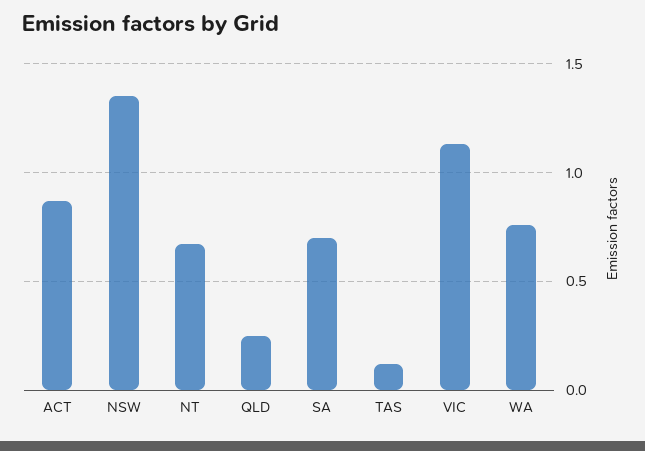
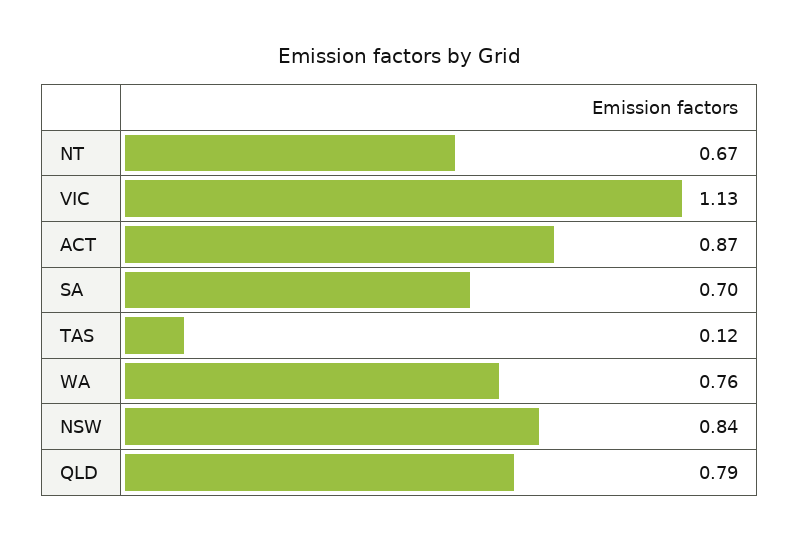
NSW: 1.35 -> 0.84
QLD: 0.25 -> 0.79

